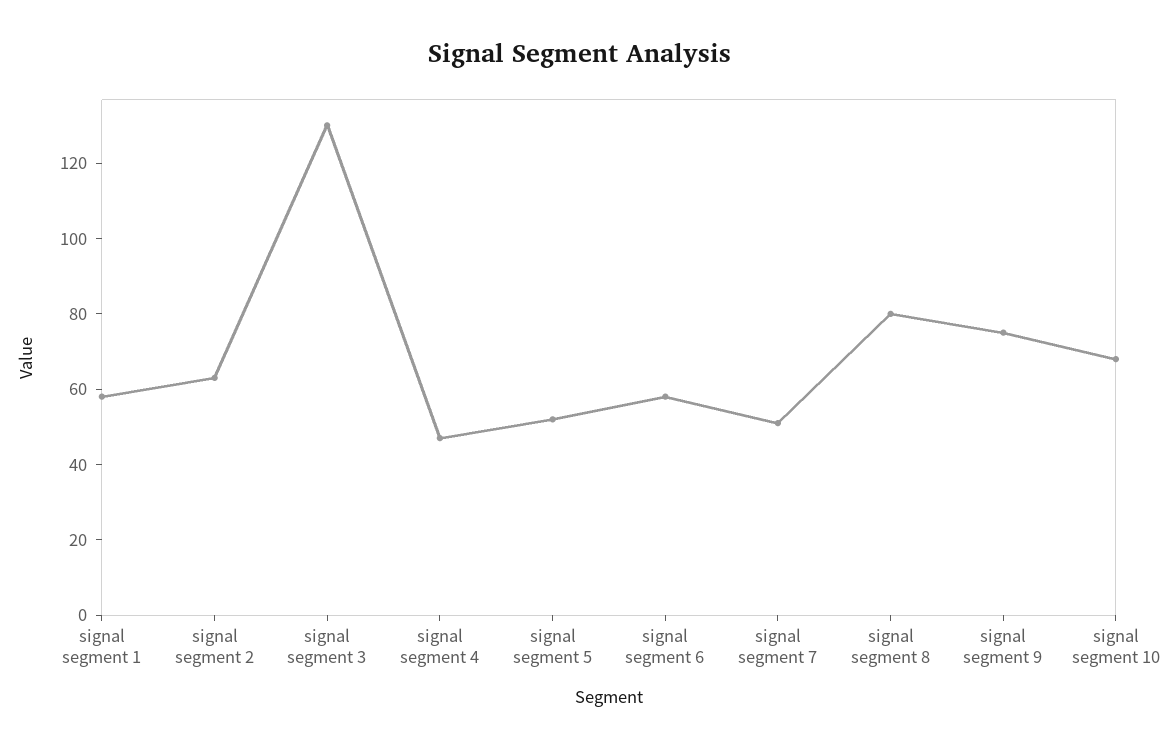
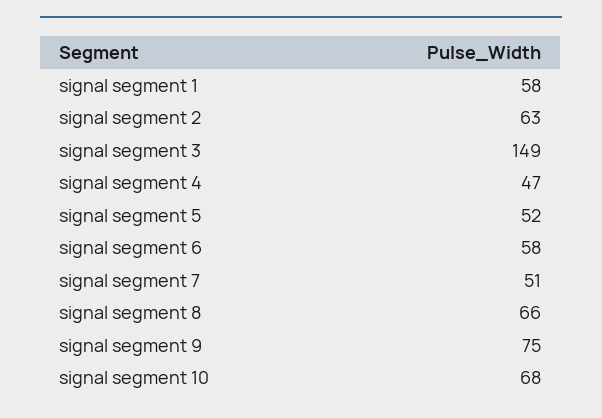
signal segment 3: 130 -> 149
signal segment 8: 80 -> 66

